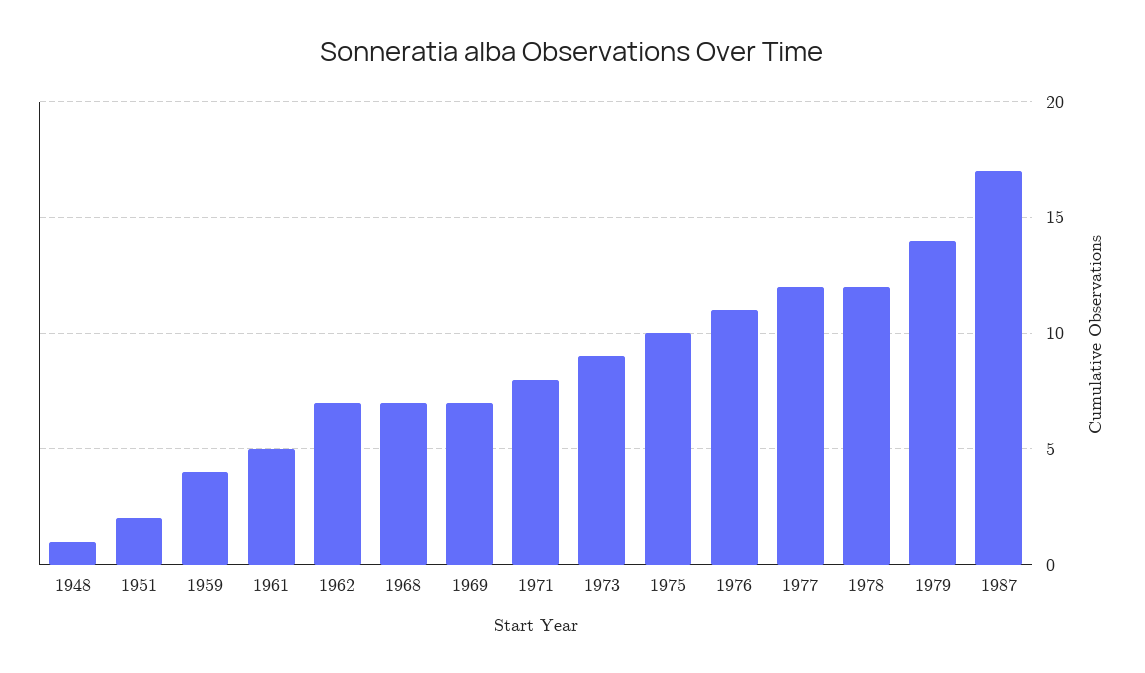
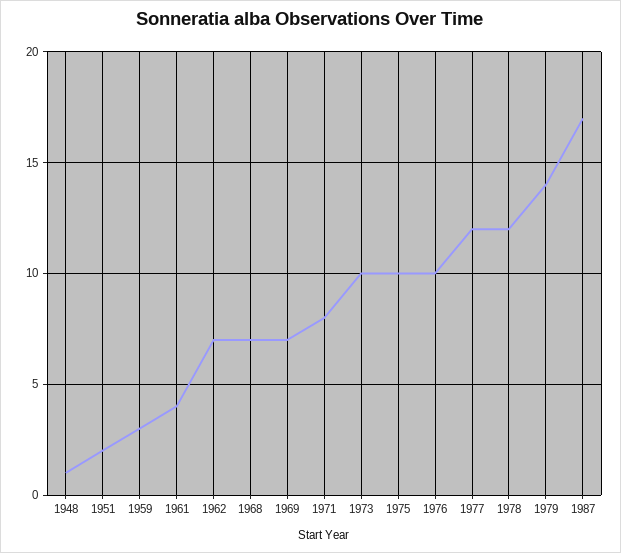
1959: 4 -> 3
1961: 5 -> 4
1973: 9 -> 10
1976: 11 -> 10

